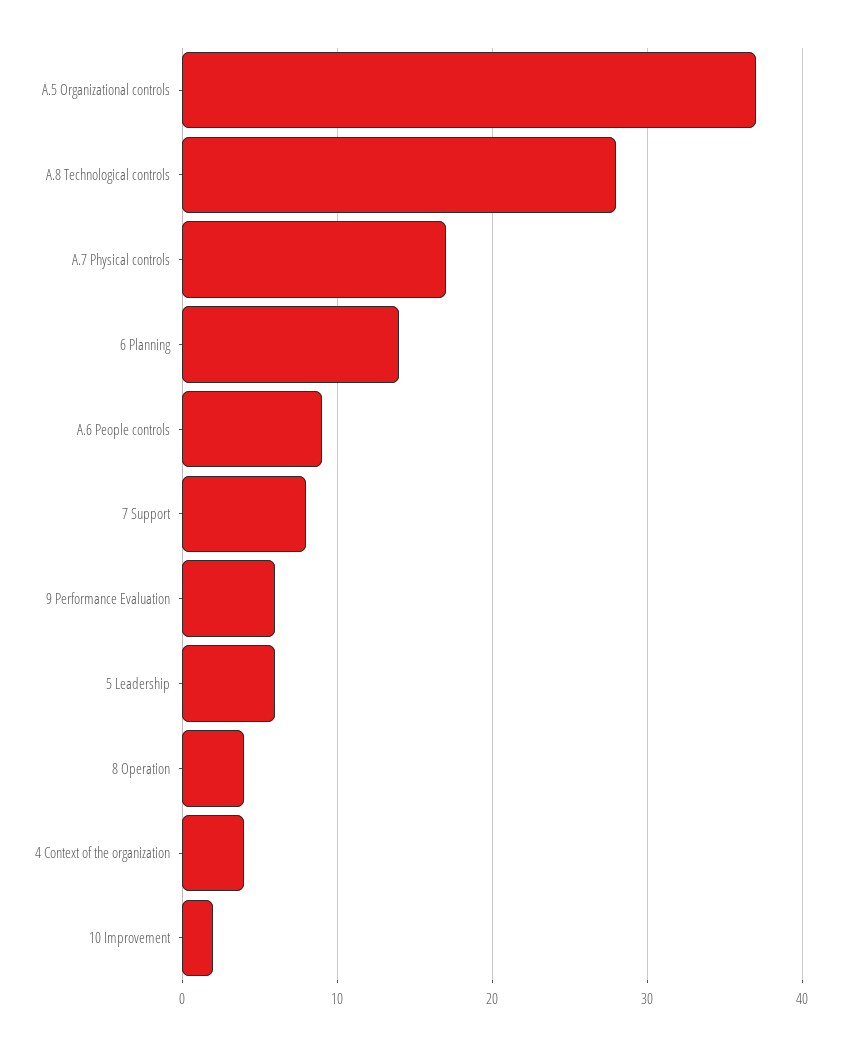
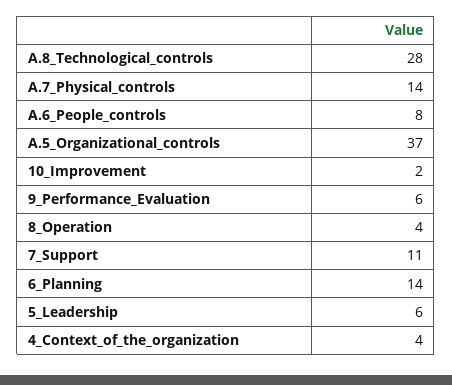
A.7 Physical controls: 17 -> 14
A.6 People controls: 9 -> 8
7 Support: 8 -> 11

